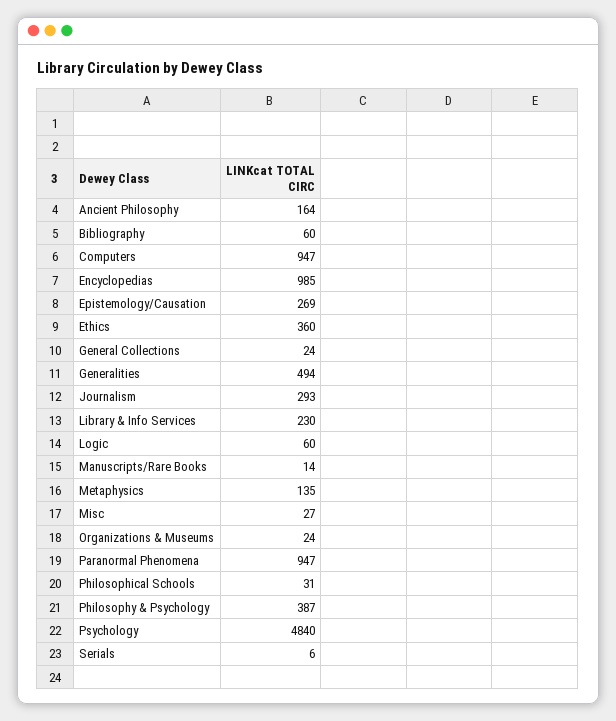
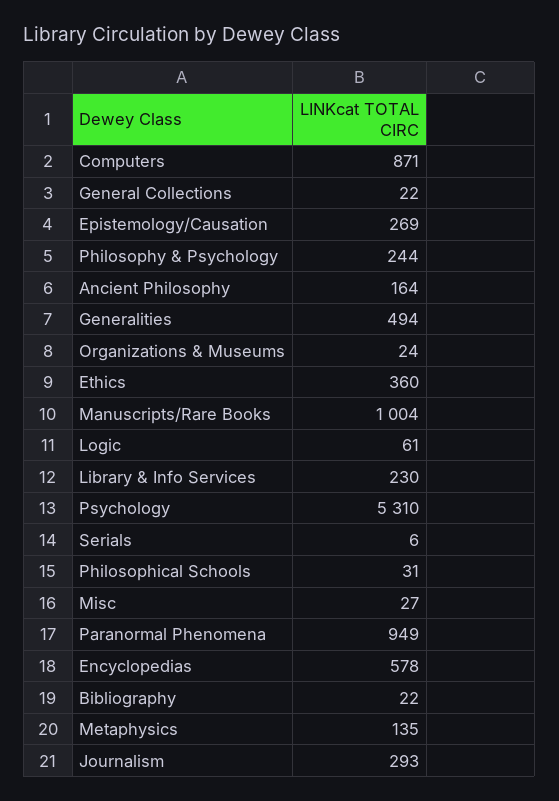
Bibliography: 60 -> 22
Computers: 947 -> 871
Encyclopedias: 985 -> 578
General Collections: 24 -> 22
Logic: 60 -> 61
Manuscripts/Rare Books: 14 -> 1004
Paranormal Phenomena: 947 -> 949
Philosophy & Psychology: 387 -> 244
Psychology: 4840 -> 5310

